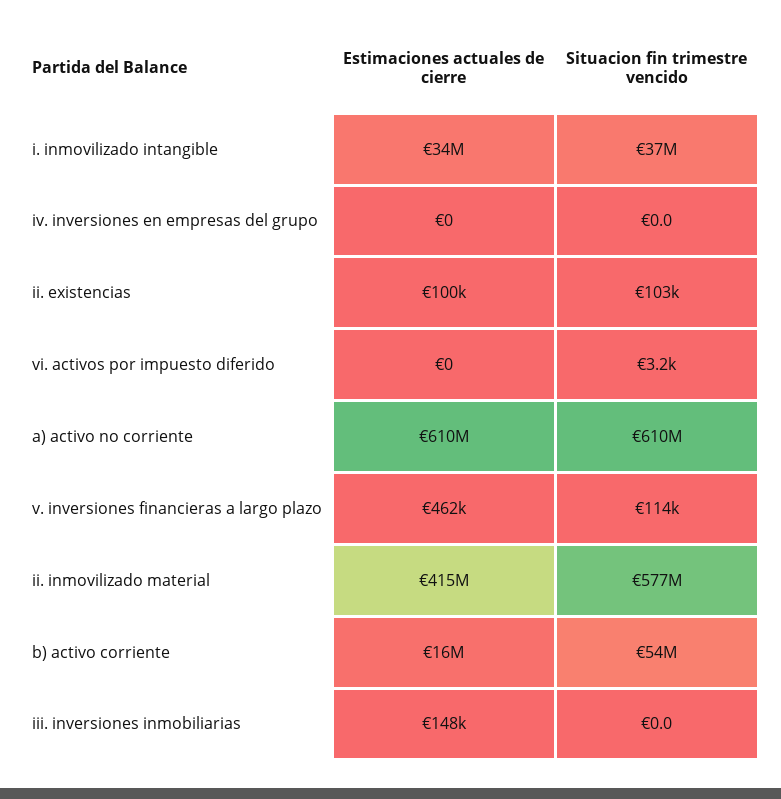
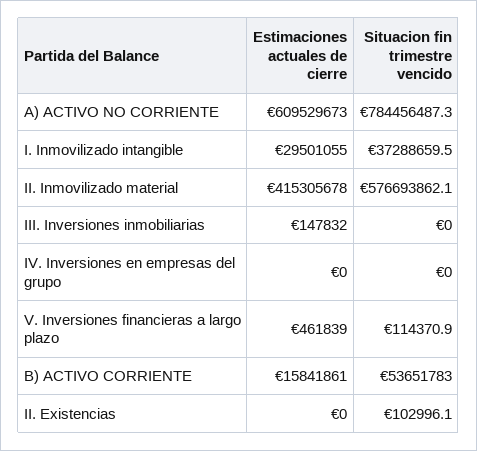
Estimaciones actuales de cierre, i. inmovilizado intangible: 34000000 -> 29501055
Estimaciones actuales de cierre, ii. existencias: 100000 -> 0
Estimaciones actuales de cierre, vi. activos por impuesto diferido: 0 -> none
Situacion fin trimestre vencido, vi. activos por impuesto diferido: 3200 -> none
Situacion fin trimestre vencido, a) activo no corriente: 610000000 -> 784456487.3

